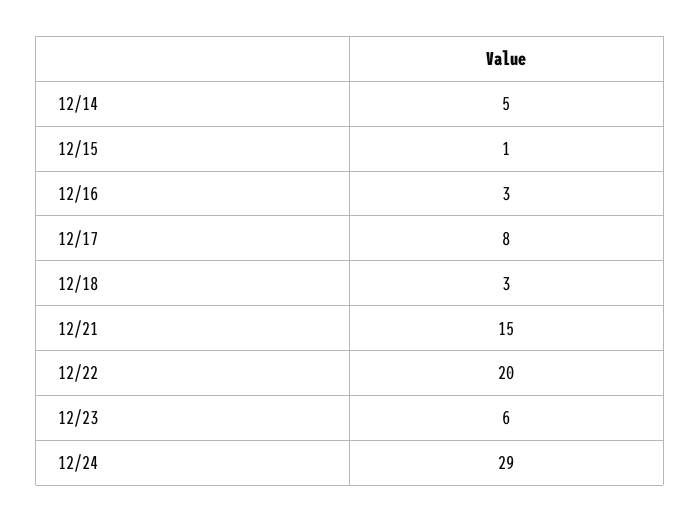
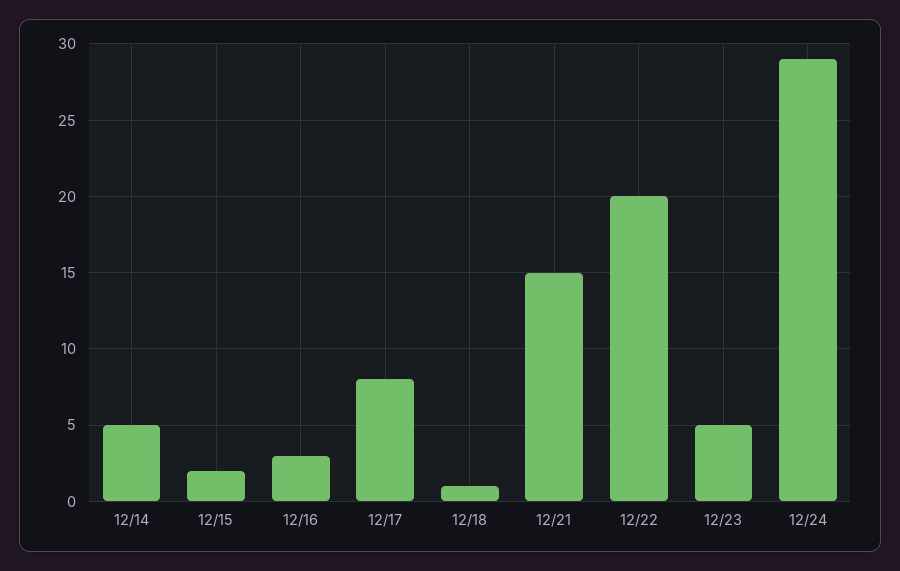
12/15: 1 -> 2
12/18: 3 -> 1
12/23: 6 -> 5

